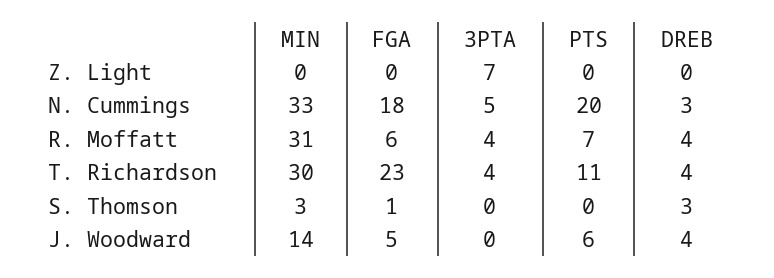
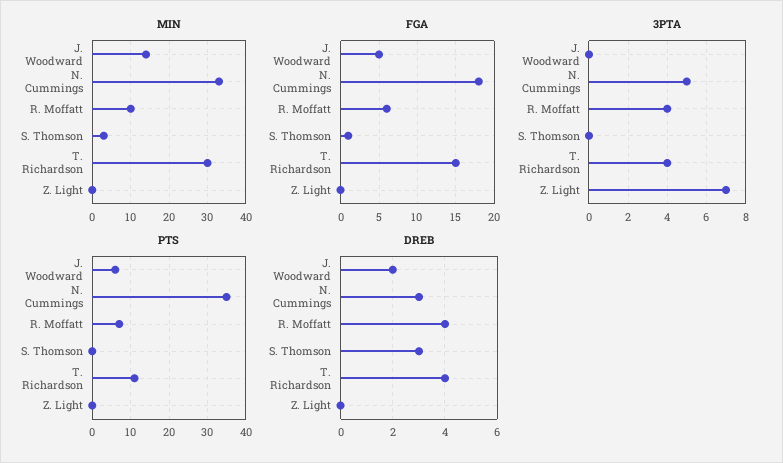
PTS, N. Cummings: 20 -> 35
MIN, R. Moffatt: 31 -> 10
FGA, T. Richardson: 23 -> 15
DREB, J. Woodward: 4 -> 2

